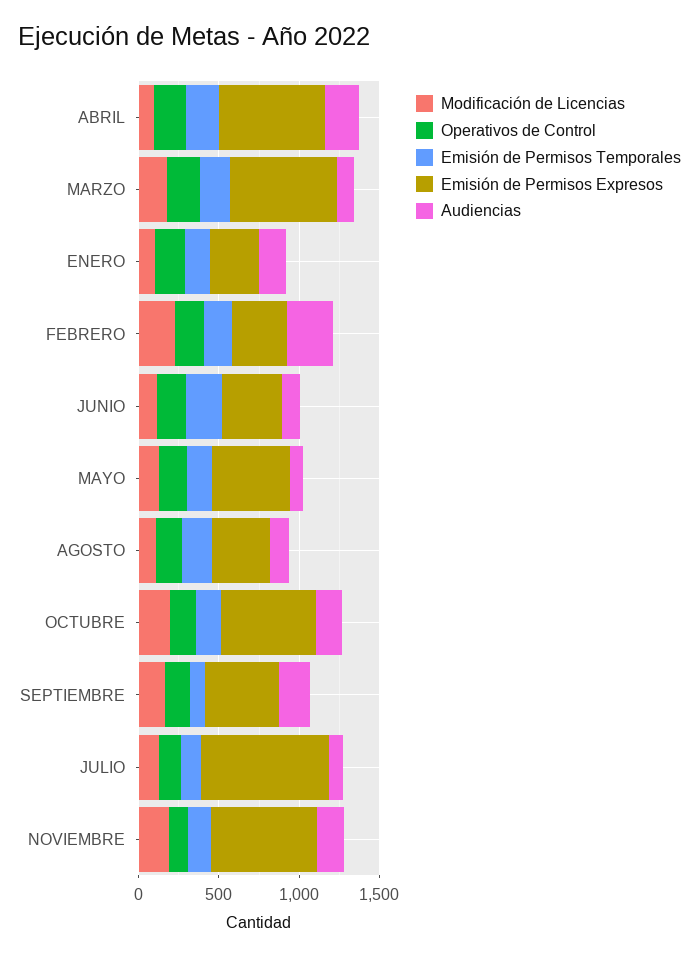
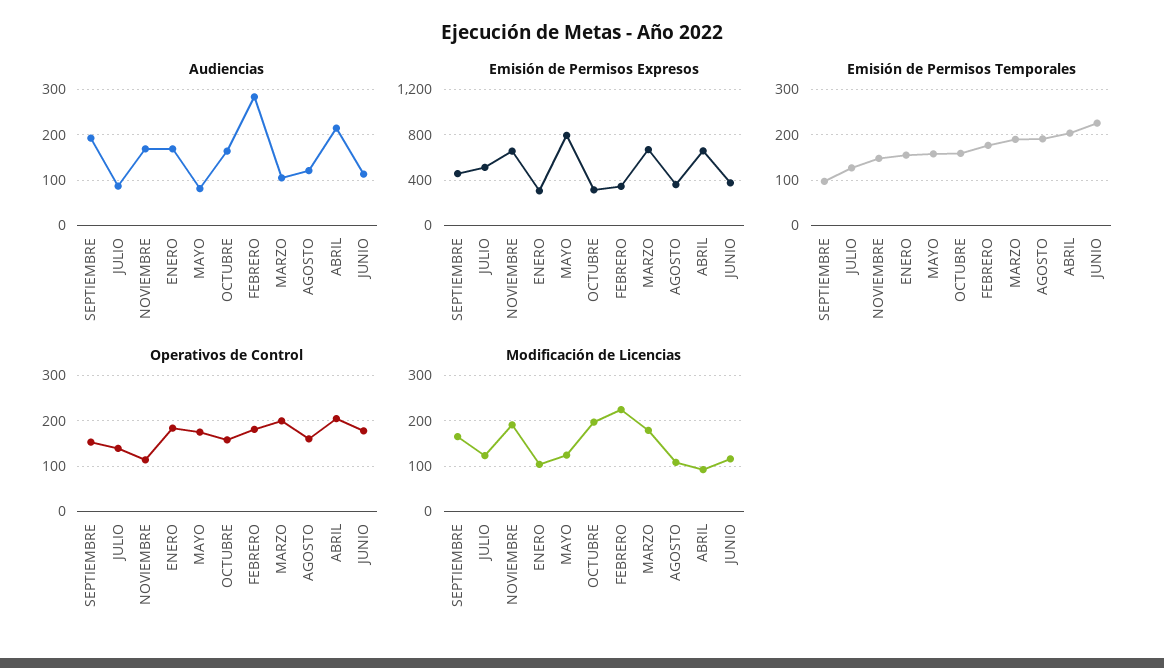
Emisión de Permisos Expresos, MAYO: 500 -> 800
Emisión de Permisos Expresos, OCTUBRE: 600 -> 300
Emisión de Permisos Expresos, JULIO: 800 -> 500

